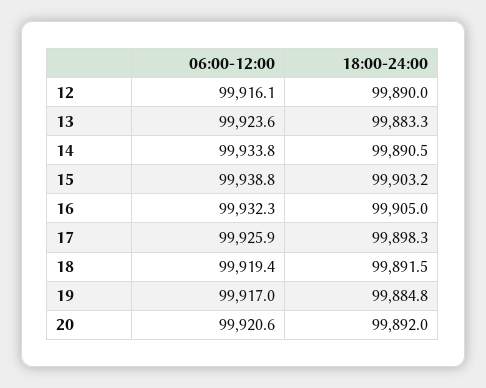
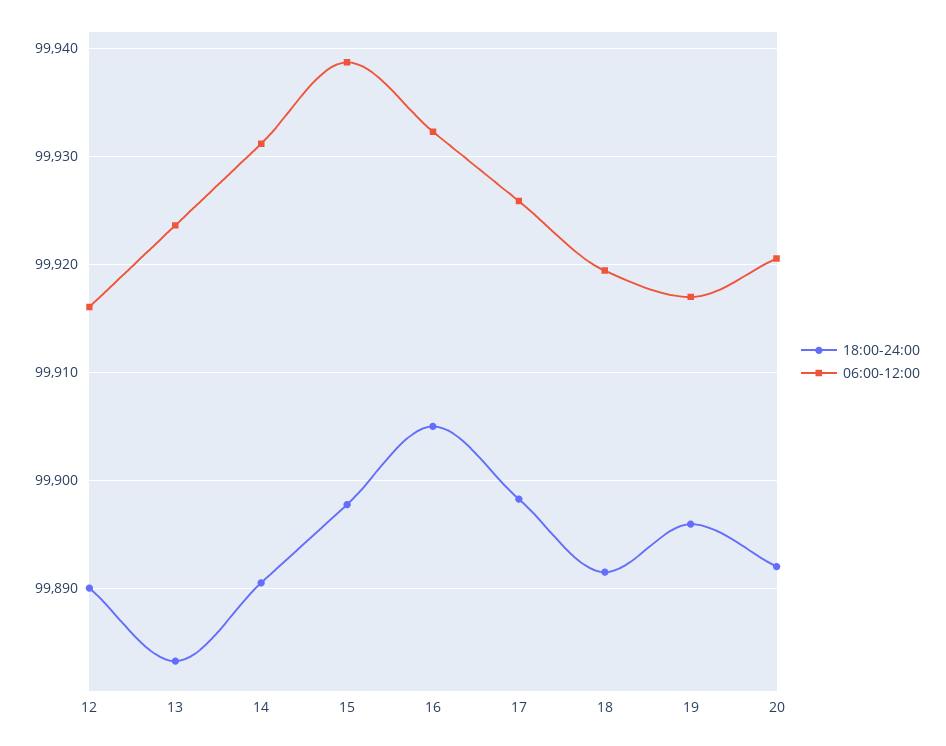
06:00-12:00, 14: 99933.8 -> 99931
18:00-24:00, 15: 99903.2 -> 99898
18:00-24:00, 19: 99884.8 -> 99896

